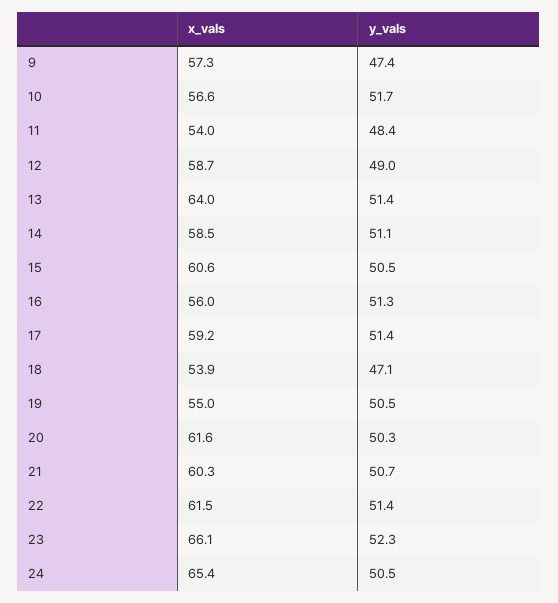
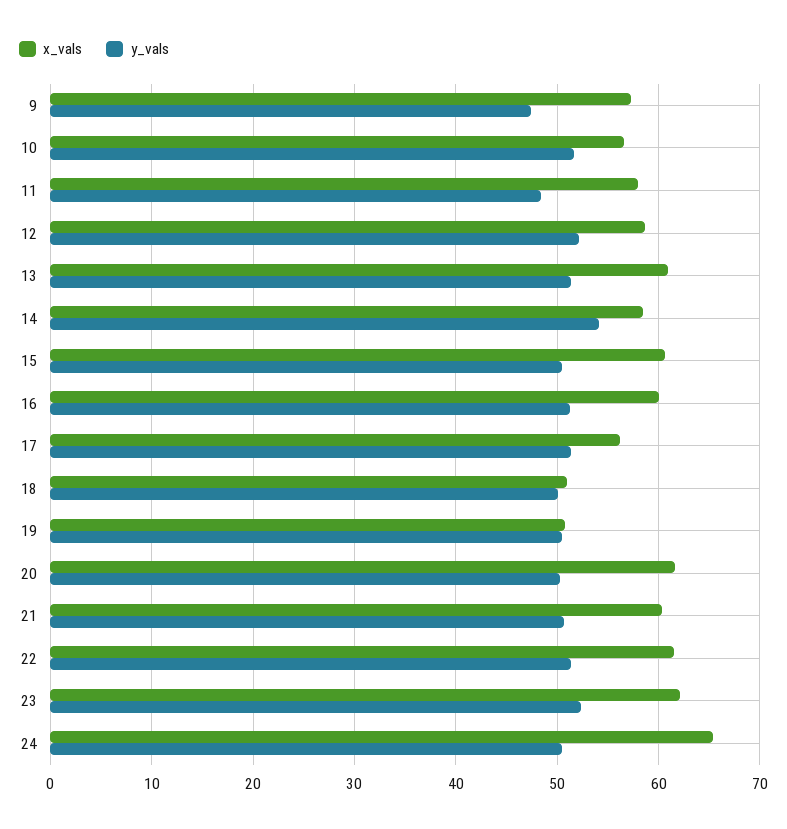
x_vals, 11: 54 -> 58
y_vals, 12: 49 -> 52
x_vals, 13: 64 -> 61
y_vals, 14: 51.1 -> 54
x_vals, 16: 56 -> 60
x_vals, 17: 59.2 -> 56
x_vals, 18: 53.9 -> 51
y_vals, 18: 47.1 -> 50
x_vals, 19: 55 -> 51
x_vals, 23: 66.1 -> 62

